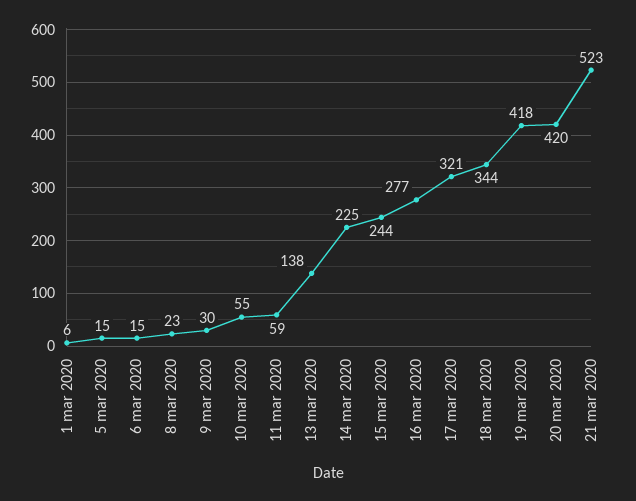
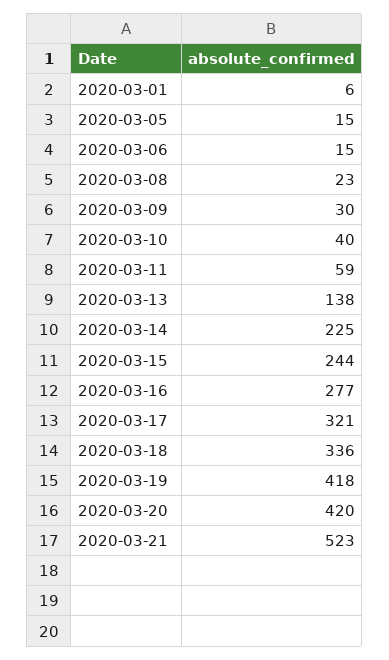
10 mar 2020: 55 -> 40
18 mar 2020: 344 -> 336

